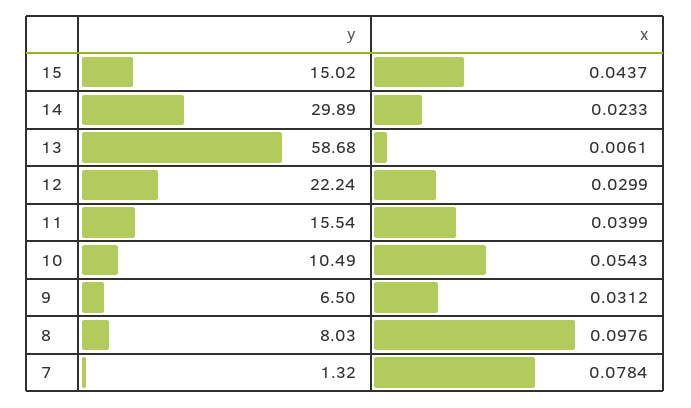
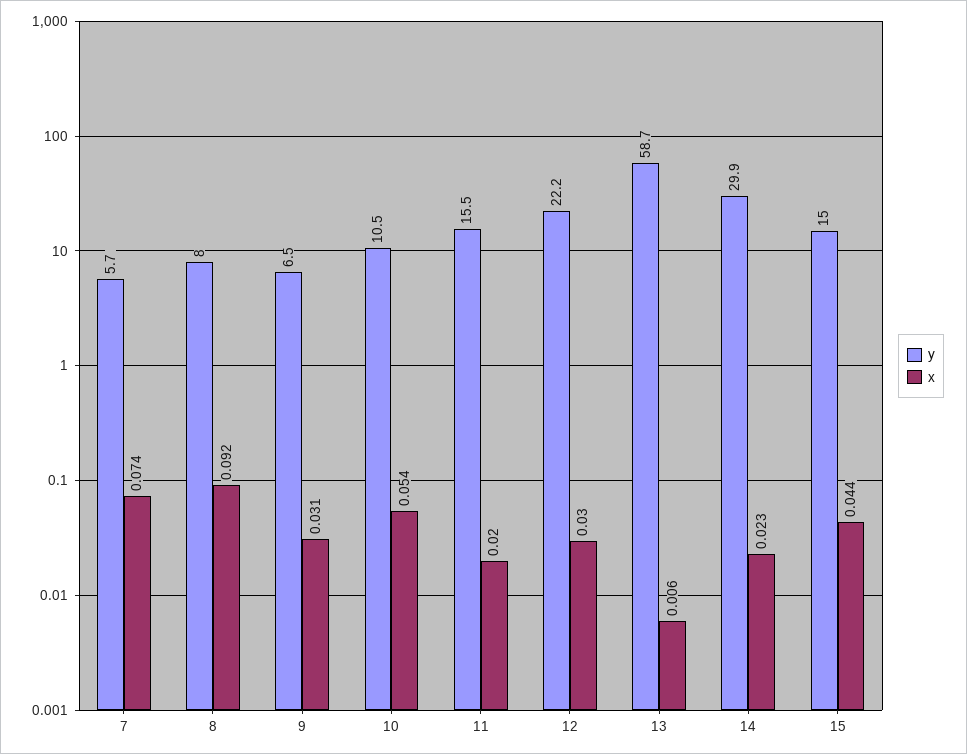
x, 11: 0.0399 -> 0.02
x, 8: 0.0976 -> 0.092
y, 7: 1.32 -> 5.7
x, 7: 0.0784 -> 0.074

